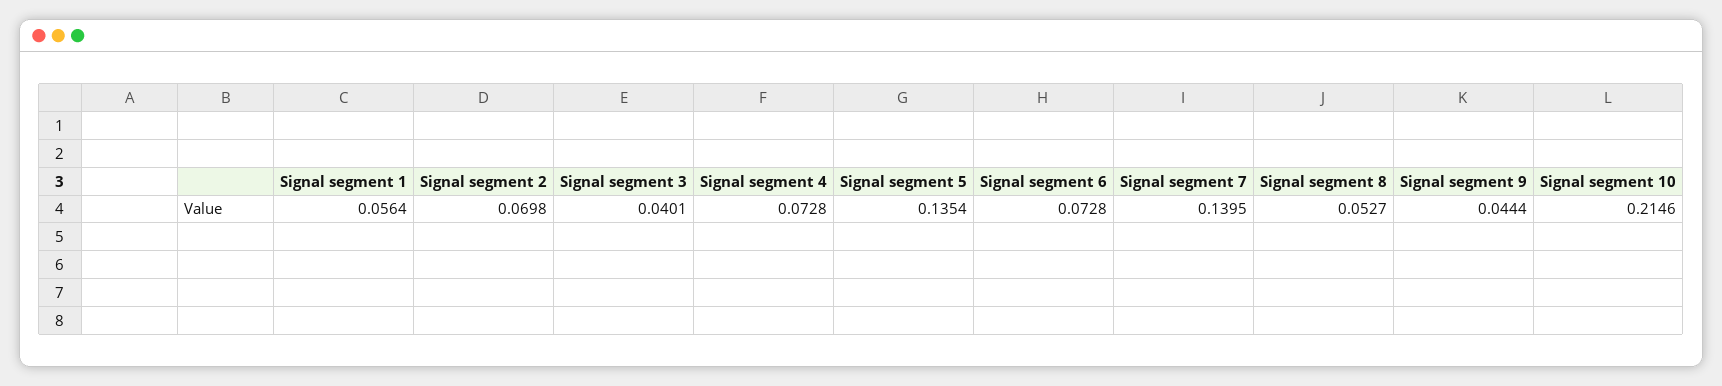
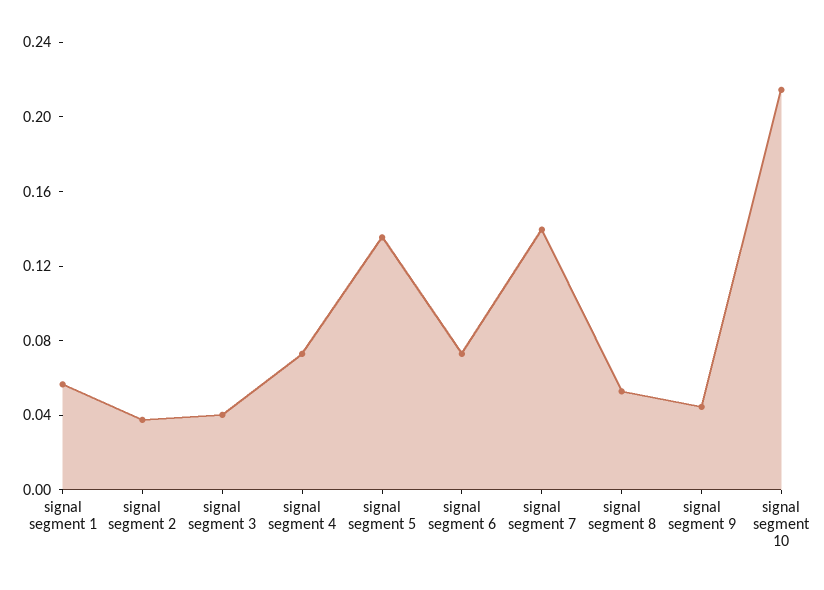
Signal segment 2: 0.0698 -> 0.04

